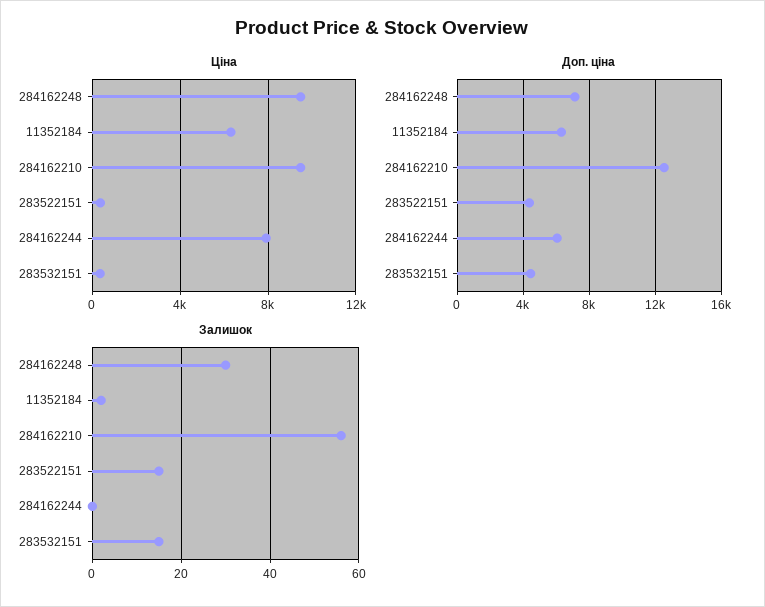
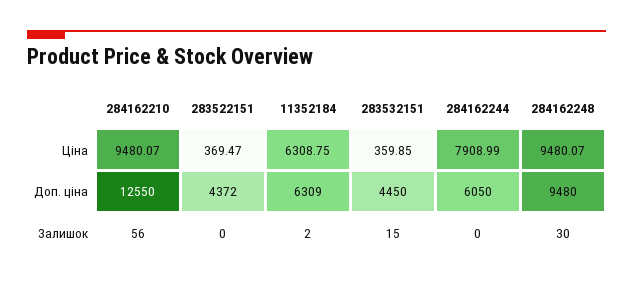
Доп. ціна, 284162248: 7000 -> 9480
Залишок, 283522151: 15 -> 0

